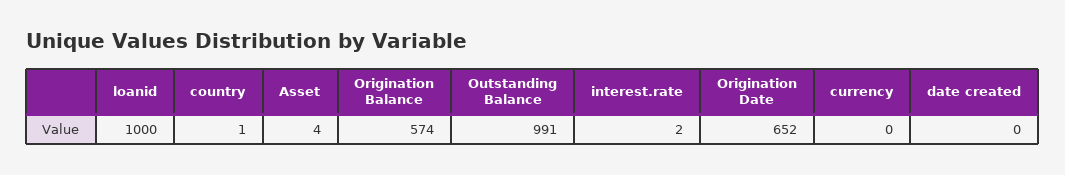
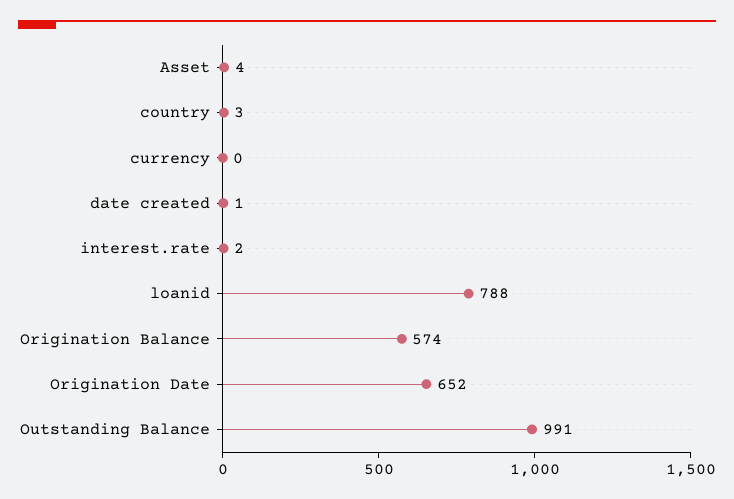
loanid: 1000 -> 788
country: 1 -> 3
date created: 0 -> 1

